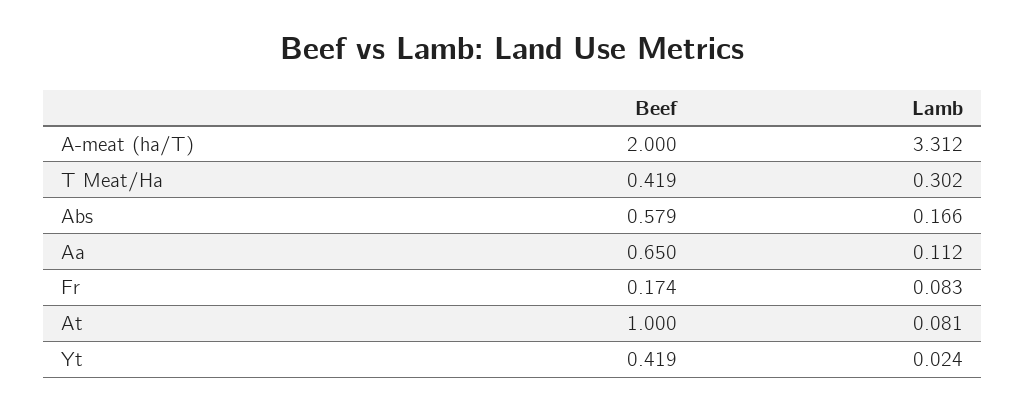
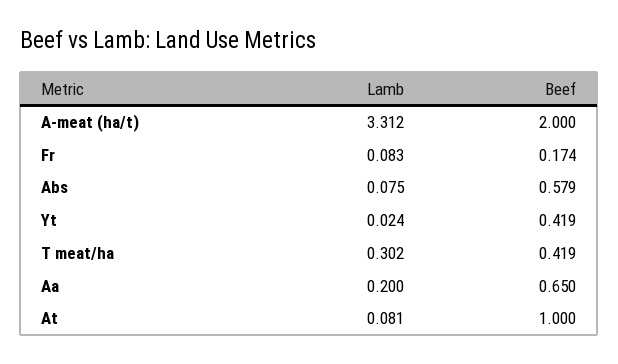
Lamb, Abs: 0.166 -> 0.075
Lamb, Aa: 0.112 -> 0.2

